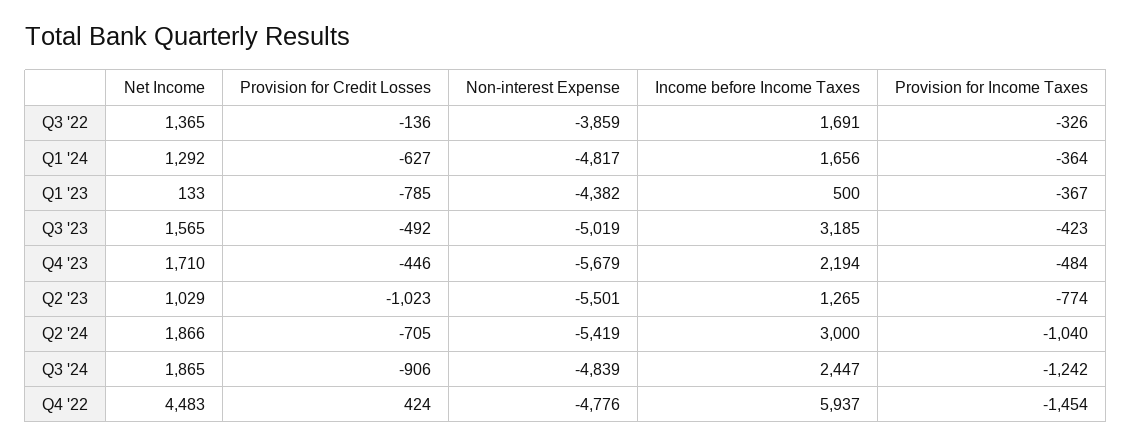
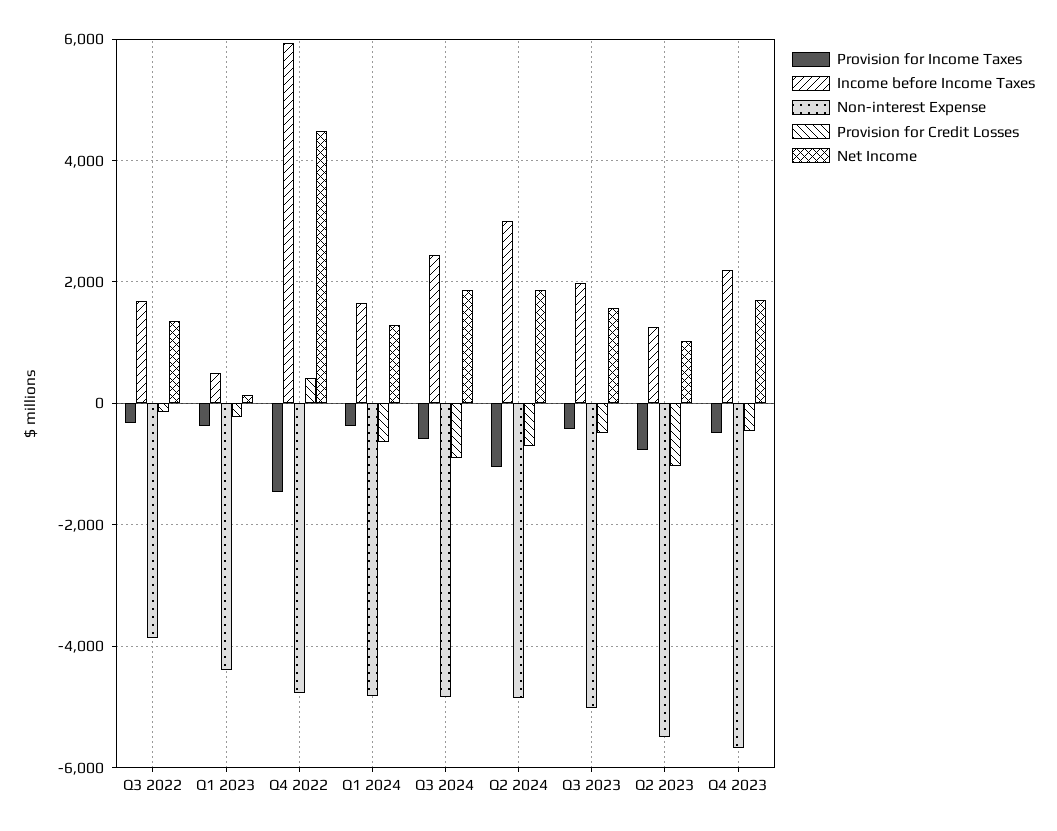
Provision for Credit Losses, Q1 '23: -785 -> -200
Income before Income Taxes, Q3 '23: 3185 -> 2000
Non-interest Expense, Q2 '24: -5419 -> -4800
Provision for Income Taxes, Q3 '24: -1242 -> -600

